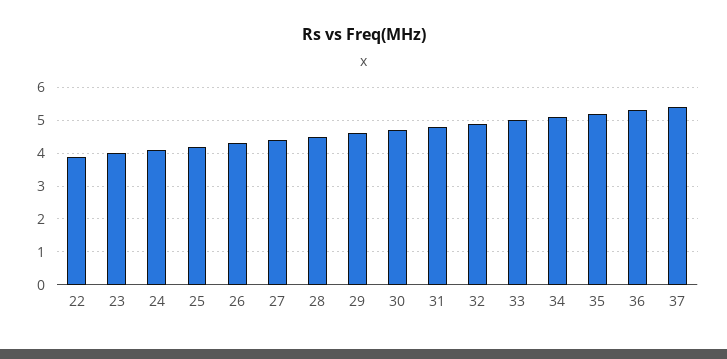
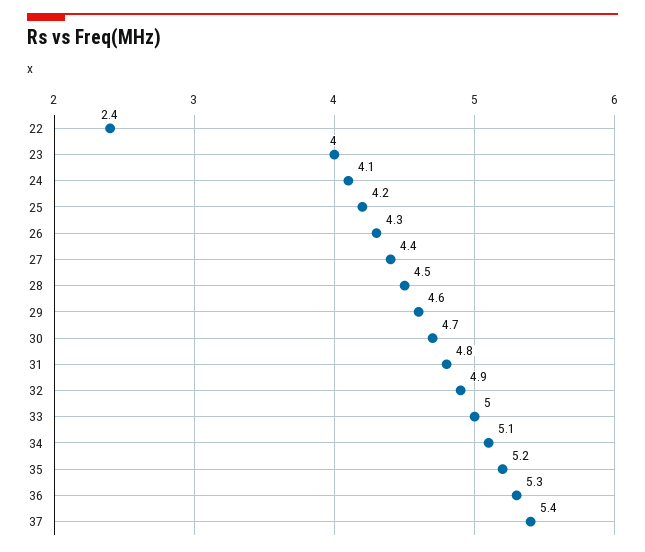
22: 4 -> 2.4

